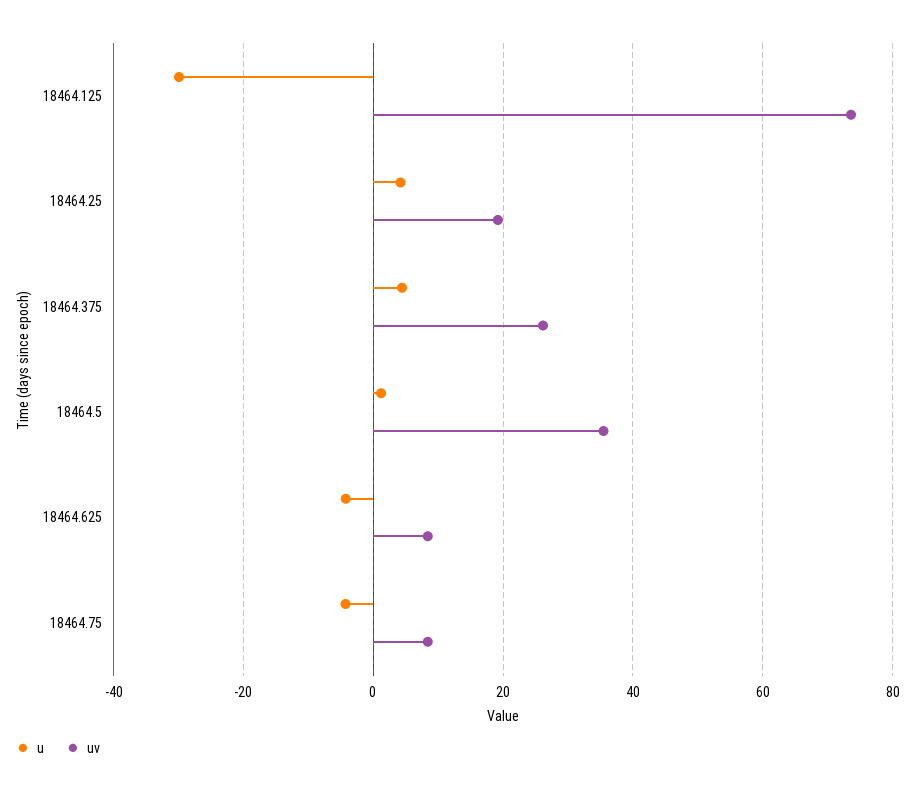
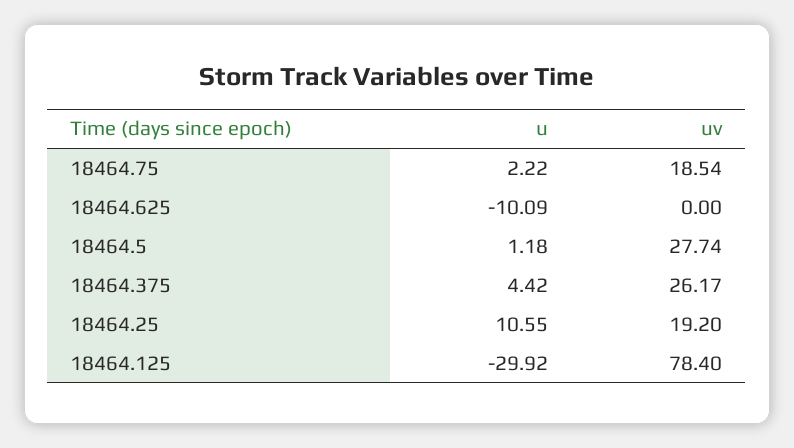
uv, 18464.125: 74 -> 78.4
u, 18464.25: 4 -> 10.55
uv, 18464.5: 36 -> 27.74
u, 18464.625: -4 -> -10.09
uv, 18464.625: 8 -> 0
u, 18464.75: -4 -> 2.22
uv, 18464.75: 8 -> 18.54

